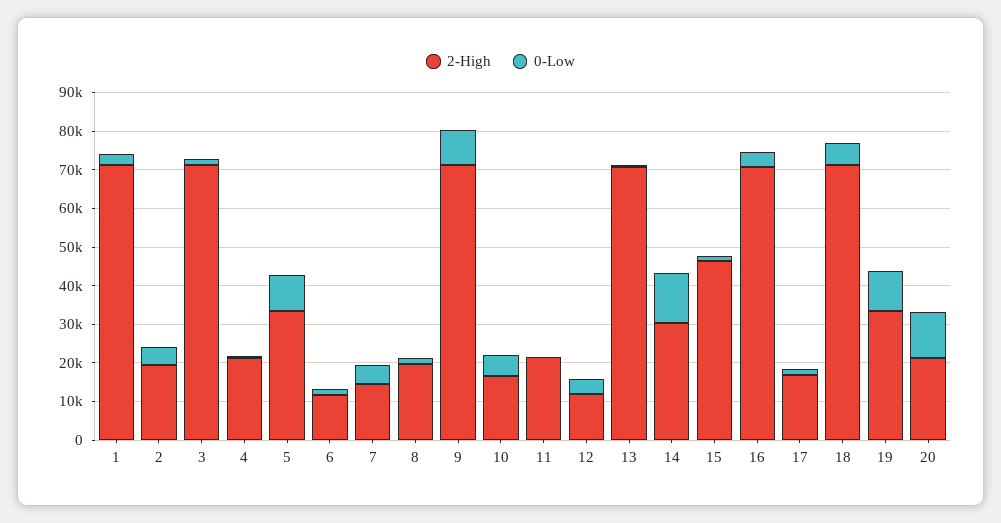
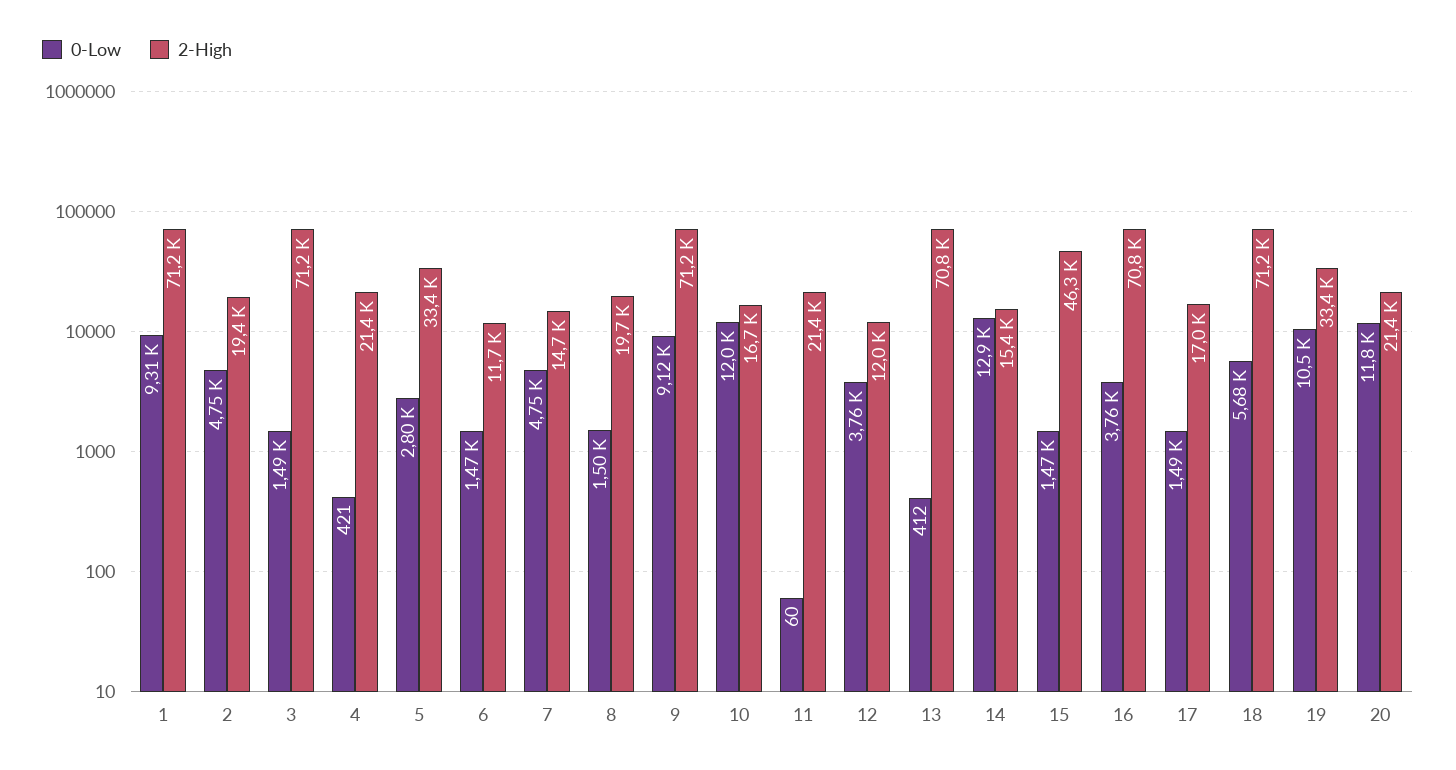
0-Low, 1: 2500 -> 9310
0-Low, 5: 10000 -> 2800
0-Low, 10: 5000 -> 12000
2-High, 14: 30000 -> 15400

